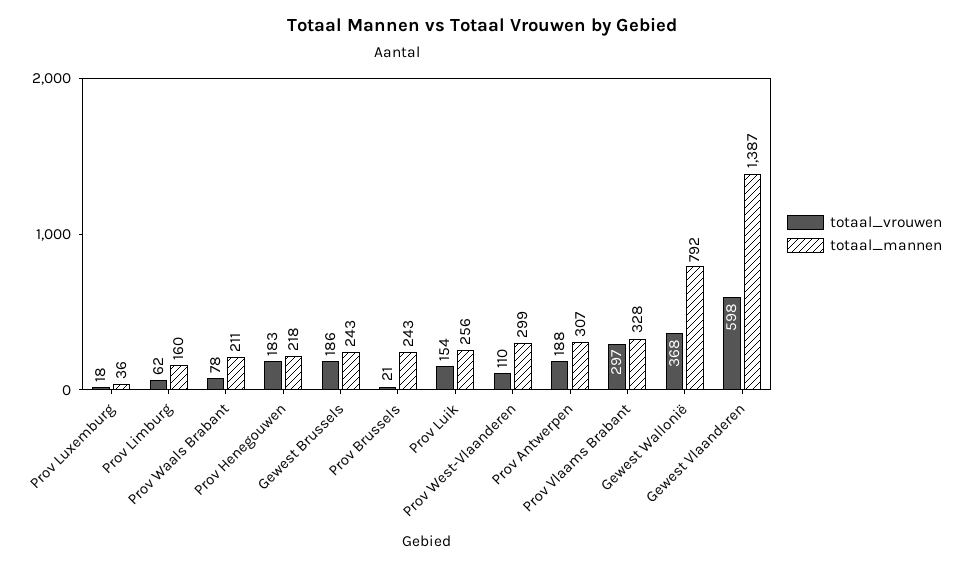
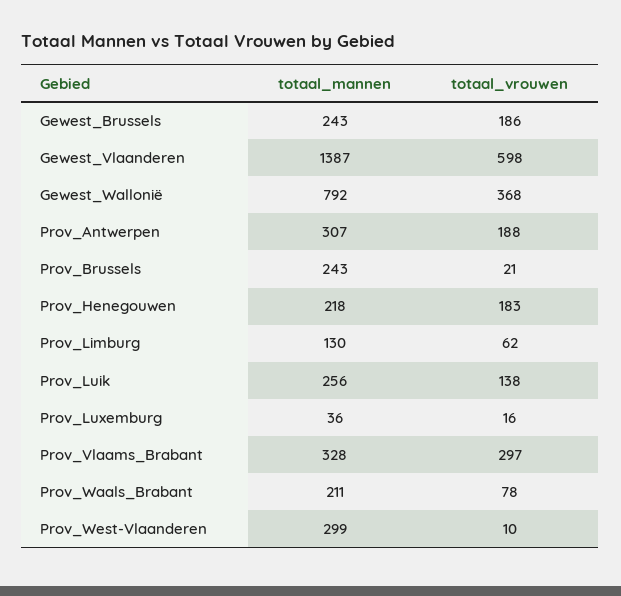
totaal_vrouwen, Prov Luxemburg: 18 -> 16
totaal_mannen, Prov Limburg: 160 -> 130
totaal_vrouwen, Prov Luik: 154 -> 138
totaal_vrouwen, Prov West-Vlaanderen: 110 -> 10

